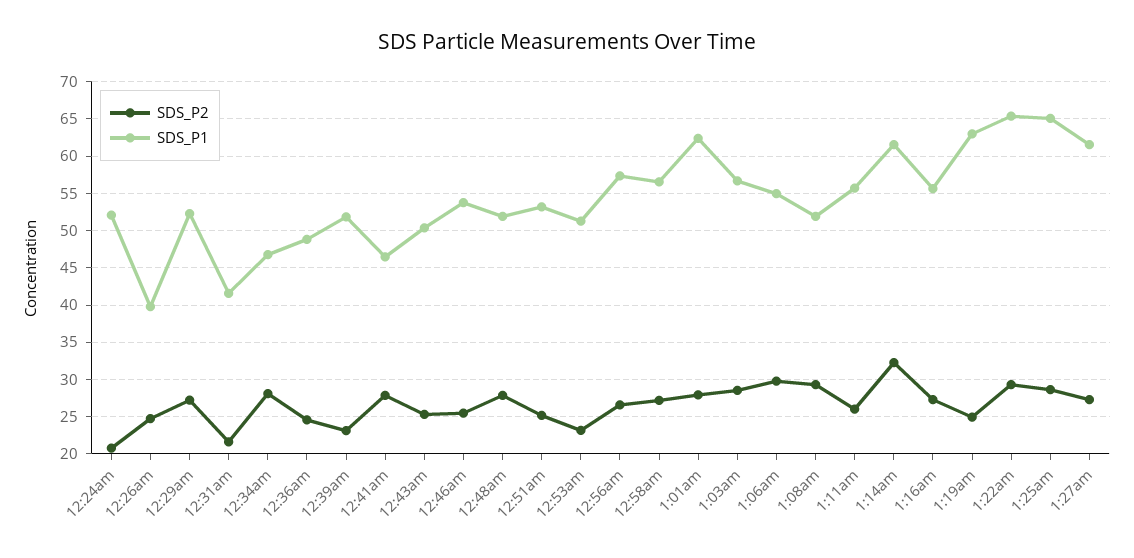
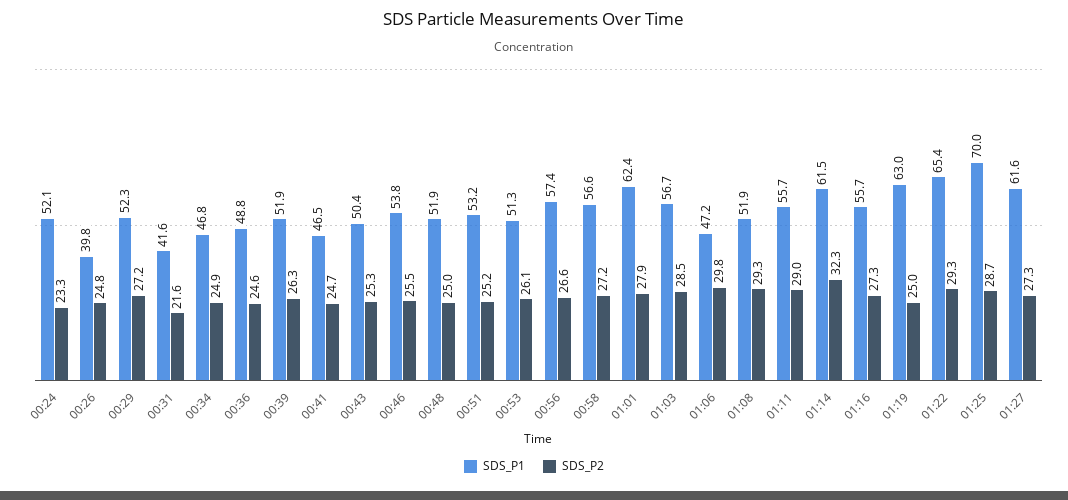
SDS_P2, 12:24am: 21 -> 23.3
SDS_P2, 12:34am: 28 -> 24.9
SDS_P2, 12:39am: 23 -> 26.3
SDS_P2, 12:41am: 28 -> 24.7
SDS_P2, 12:48am: 28 -> 25
SDS_P2, 12:53am: 23 -> 26.1
SDS_P1, 1:06am: 55 -> 47.2
SDS_P2, 1:11am: 26 -> 29
SDS_P1, 1:25am: 65 -> 70

